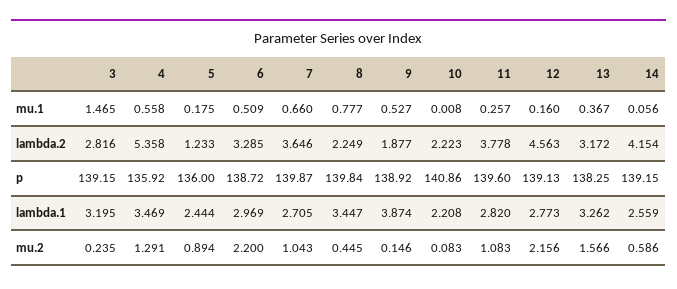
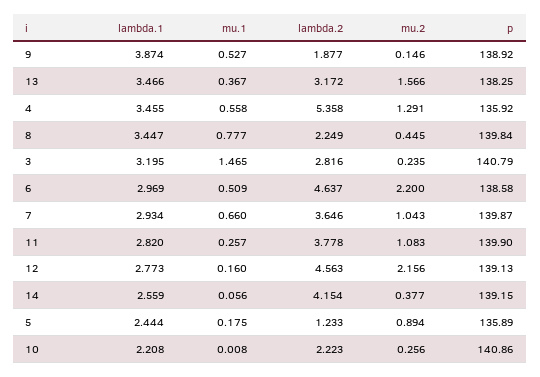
6, lambda.2: 3.285 -> 4.637
3, p: 139.15 -> 140.79
5, p: 136 -> 135.89
6, p: 138.72 -> 138.58
11, p: 139.6 -> 139.9
4, lambda.1: 3.469 -> 3.455
7, lambda.1: 2.705 -> 2.934
13, lambda.1: 3.262 -> 3.466
10, mu.2: 0.083 -> 0.256
14, mu.2: 0.586 -> 0.377

